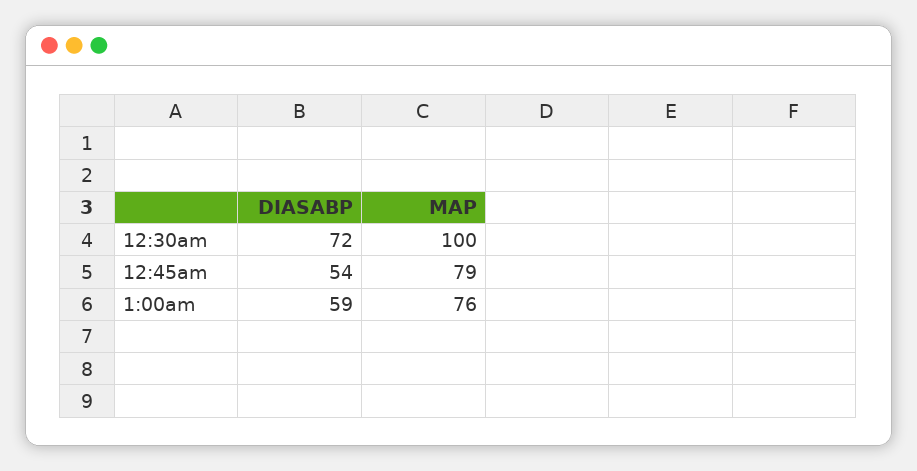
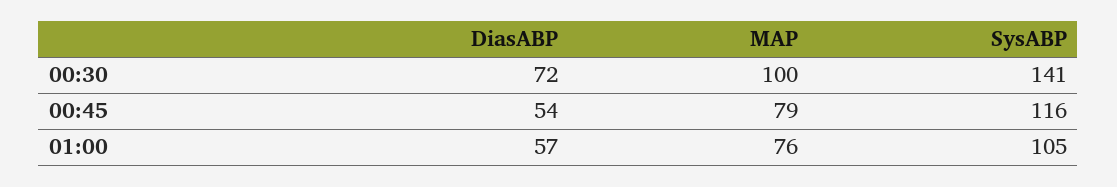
DIASABP, 1:00am: 59 -> 57
SysABP, 12:30am: none -> 141
SysABP, 12:45am: none -> 116
SysABP, 1:00am: none -> 105

